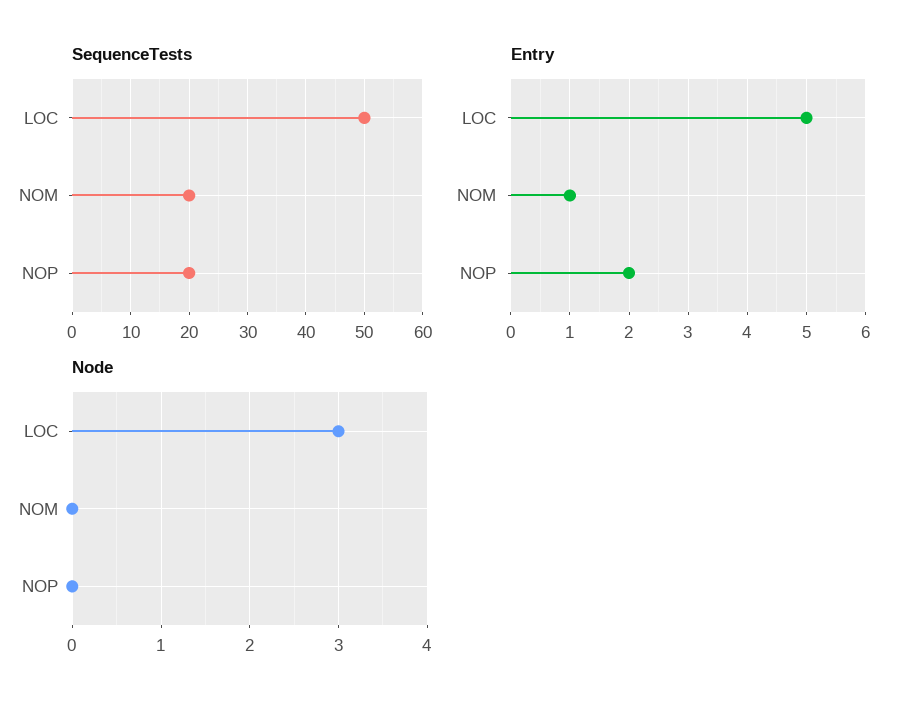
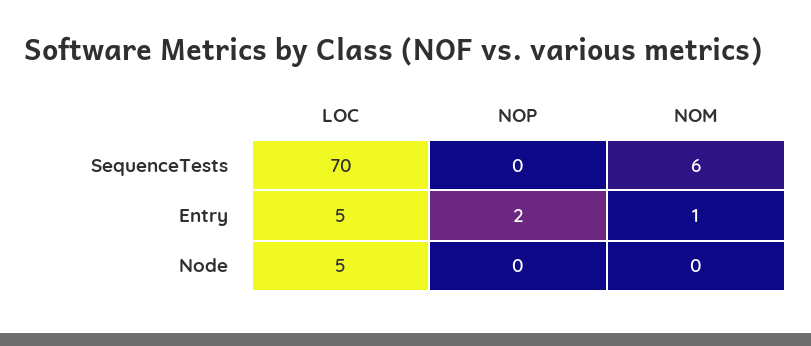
SequenceTests, LOC: 50 -> 70
SequenceTests, NOM: 20 -> 6
SequenceTests, NOP: 20 -> 0
Node, LOC: 3 -> 5

